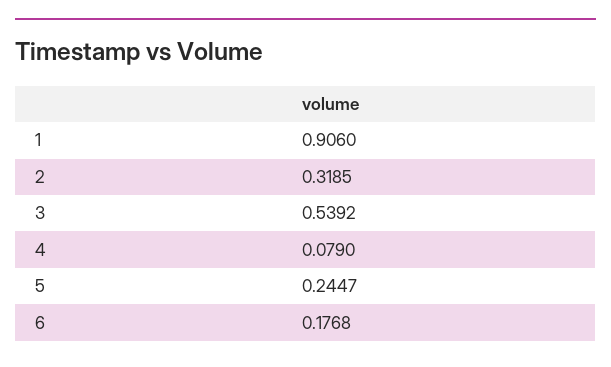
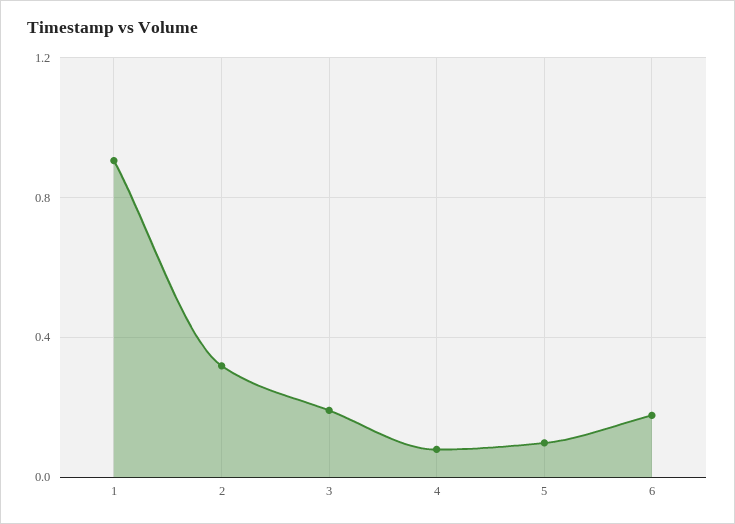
3: 0.5392 -> 0.2
5: 0.2447 -> 0.1

